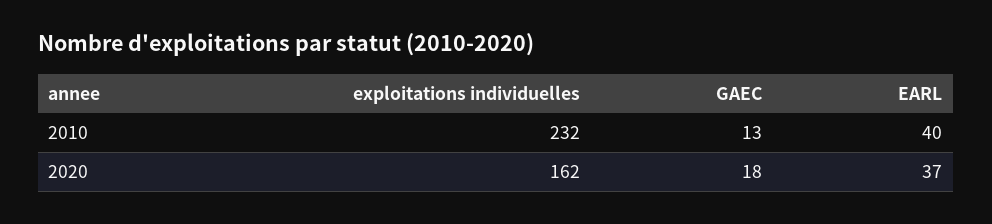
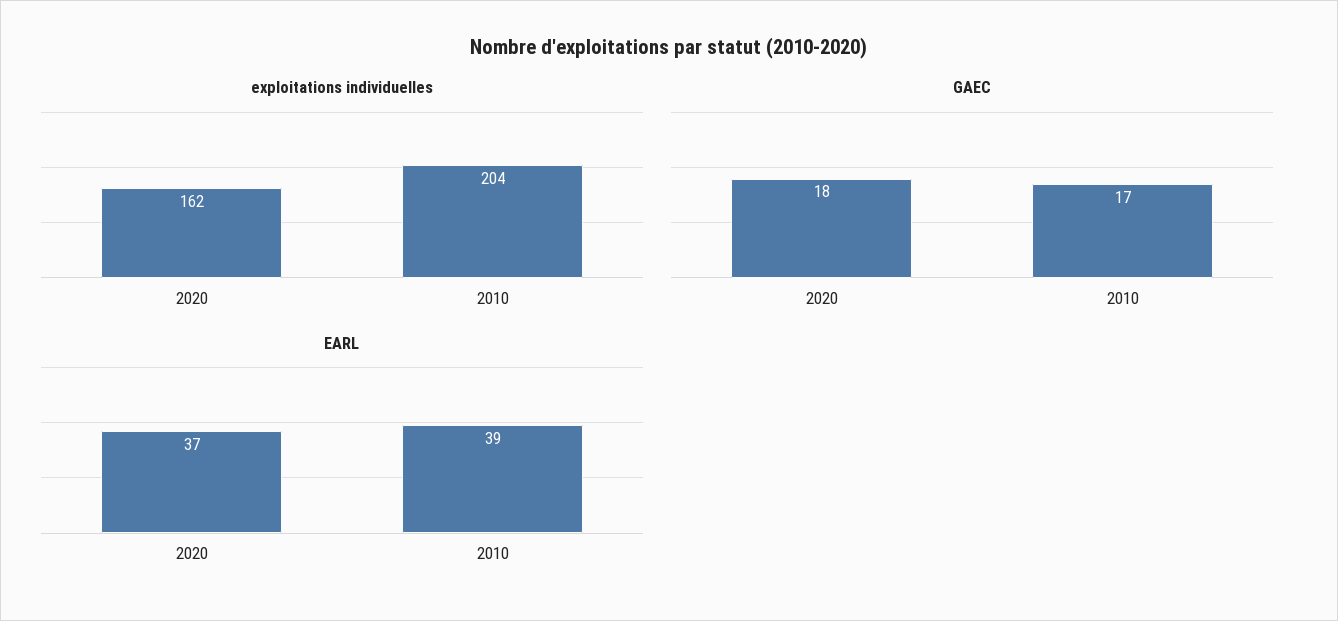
exploitations individuelles, 2010: 232 -> 204
GAEC, 2010: 13 -> 17
EARL, 2010: 40 -> 39

